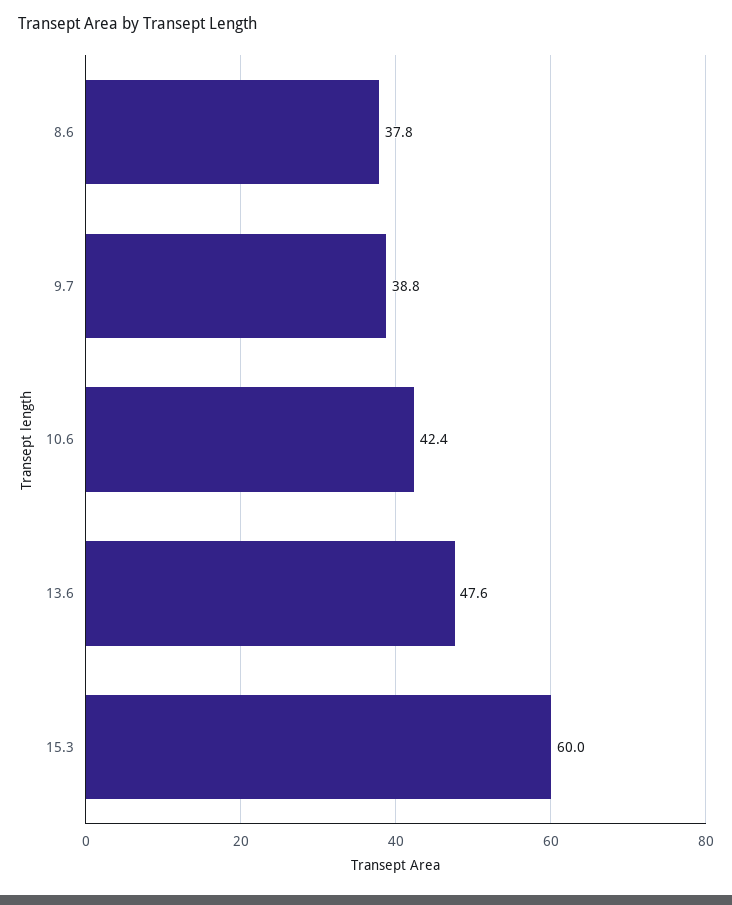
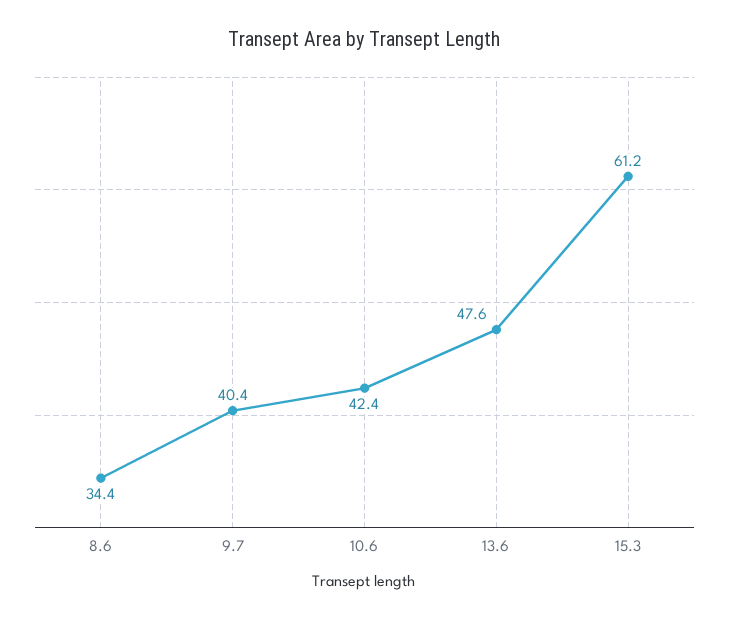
8.6: 37.8 -> 34.4
9.7: 38.8 -> 40.4
15.3: 60 -> 61.2

